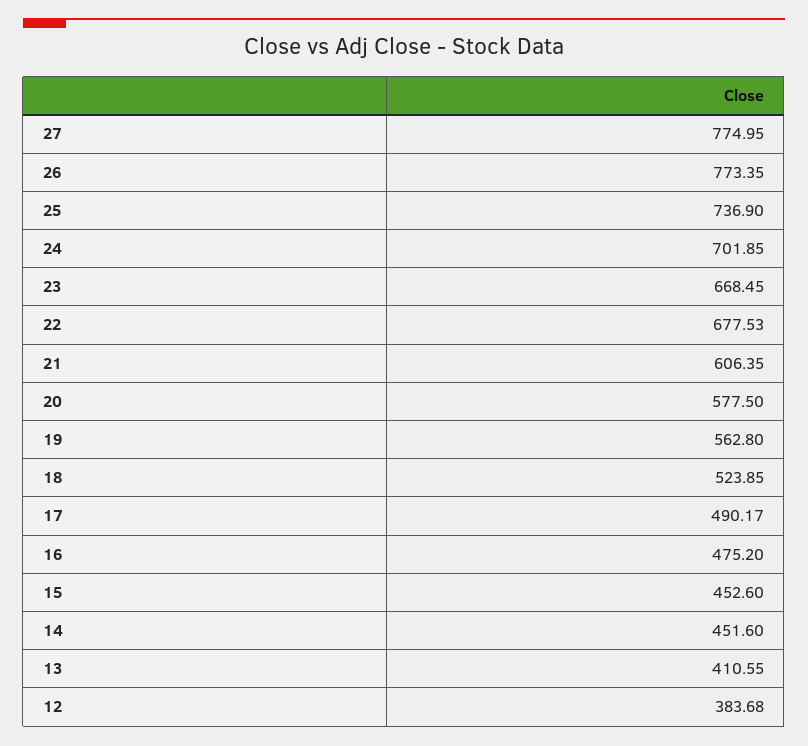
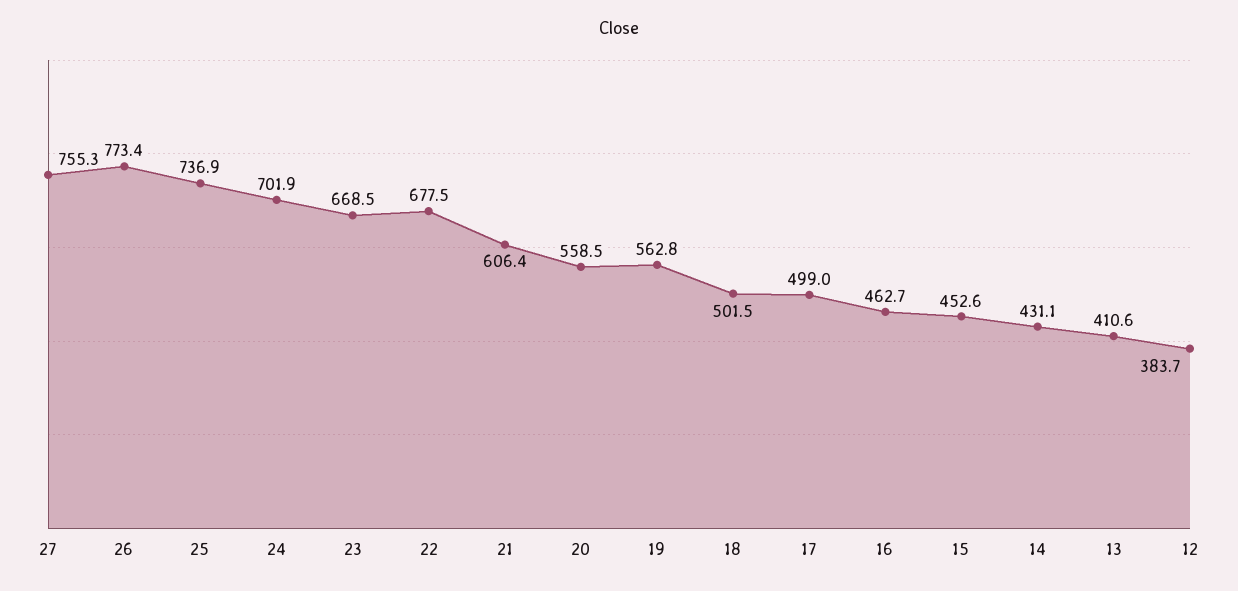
27: 774.95 -> 755.3
20: 577.5 -> 558.5
18: 523.85 -> 501.5
17: 490.17 -> 499
16: 475.2 -> 462.7
14: 451.6 -> 431.1

